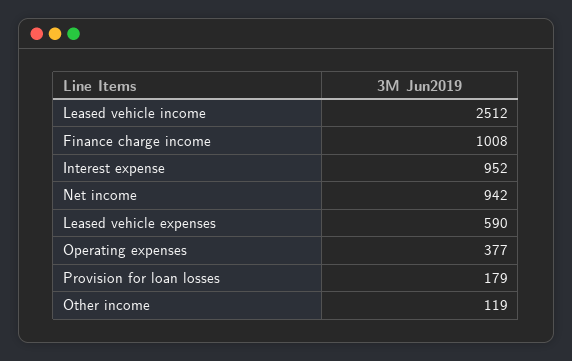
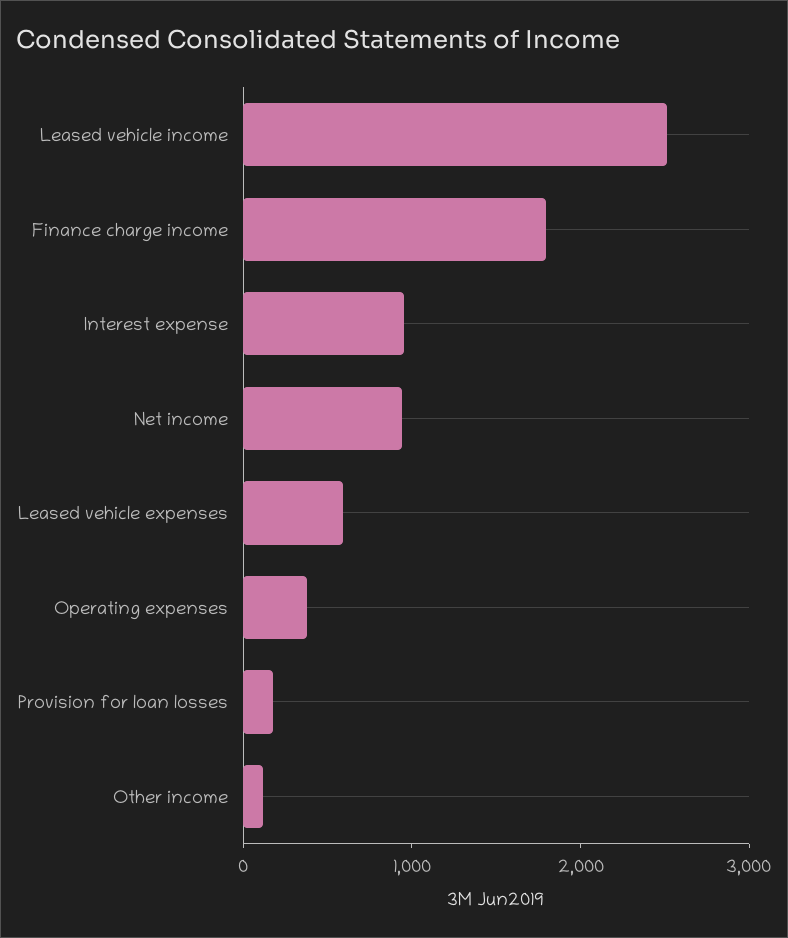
Finance charge income: 1008 -> 1800

